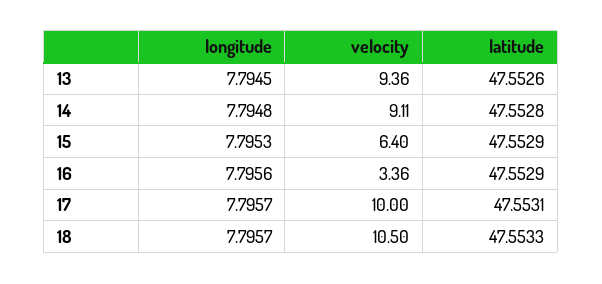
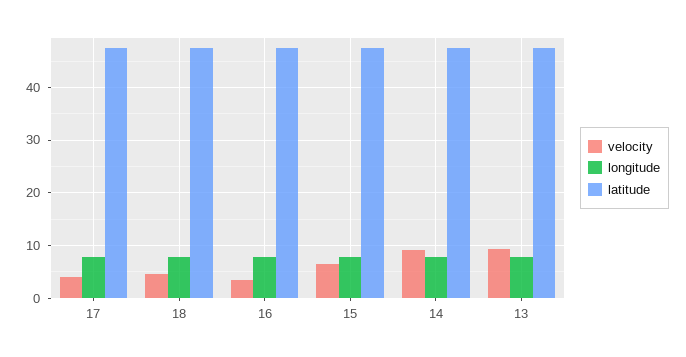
velocity, 17: 10 -> 4
velocity, 18: 10.5 -> 4

